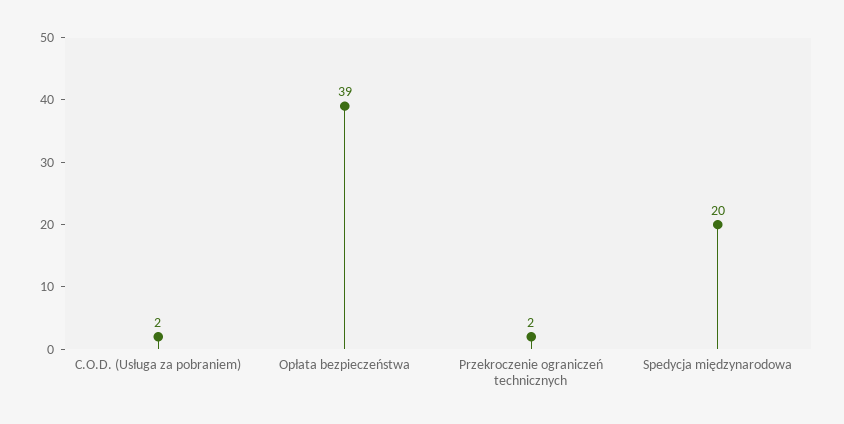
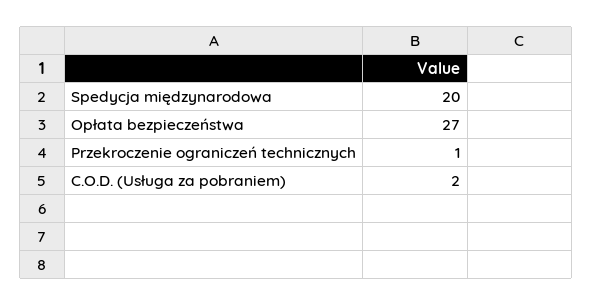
Opłata bezpieczeństwa: 39 -> 27
Przekroczenie ograniczeń technicznych: 2 -> 1

